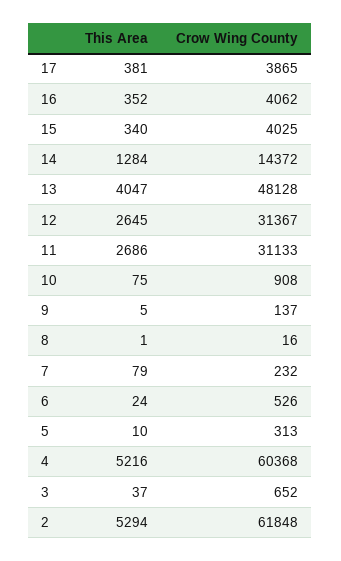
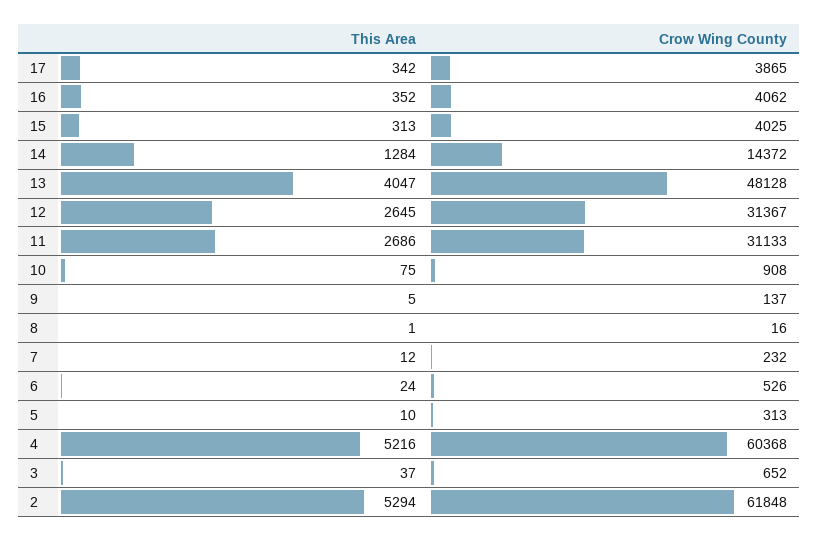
This Area, 17: 381 -> 342
This Area, 15: 340 -> 313
This Area, 7: 79 -> 12

